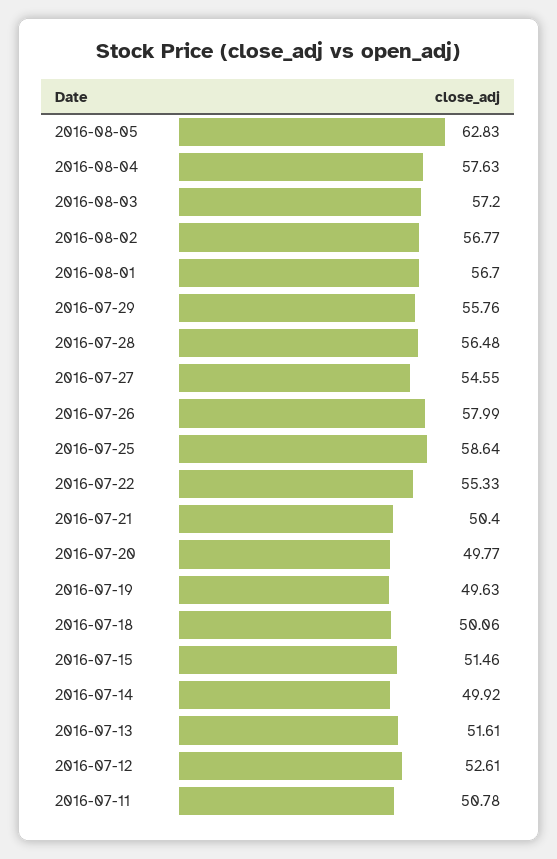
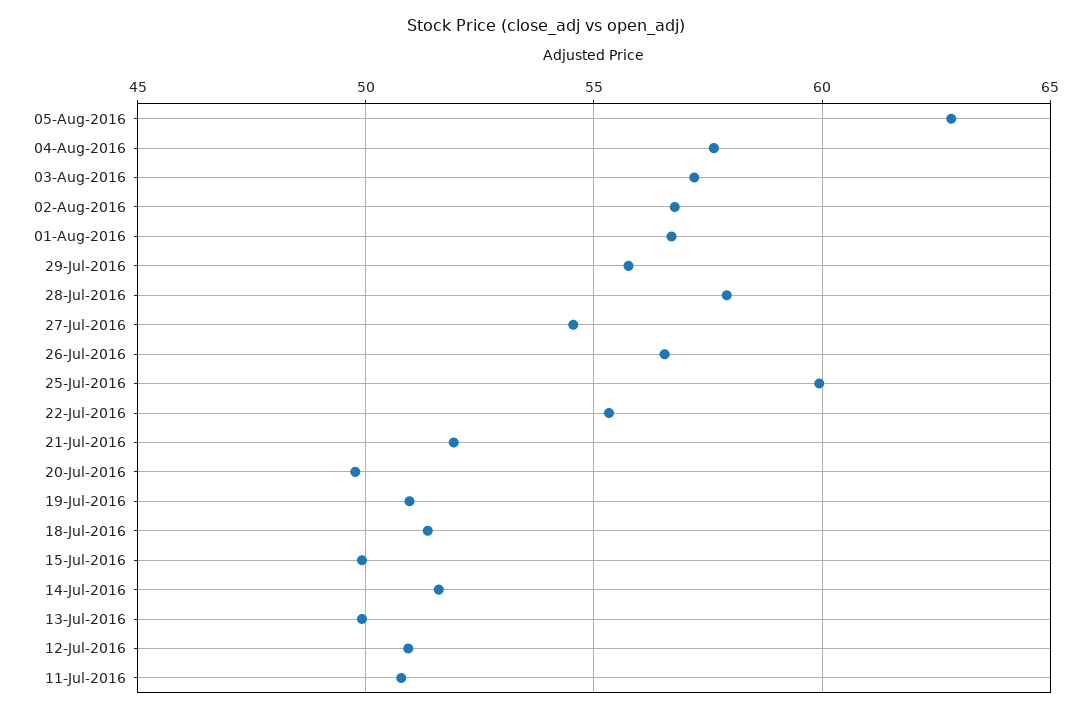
2016-07-28: 56.48 -> 58
2016-07-26: 57.99 -> 56.5
2016-07-25: 58.64 -> 60
2016-07-21: 50.4 -> 52
2016-07-19: 49.63 -> 51
2016-07-18: 50.06 -> 51.5
2016-07-15: 51.46 -> 50
2016-07-14: 49.92 -> 51.5
2016-07-13: 51.61 -> 50
2016-07-12: 52.61 -> 51

